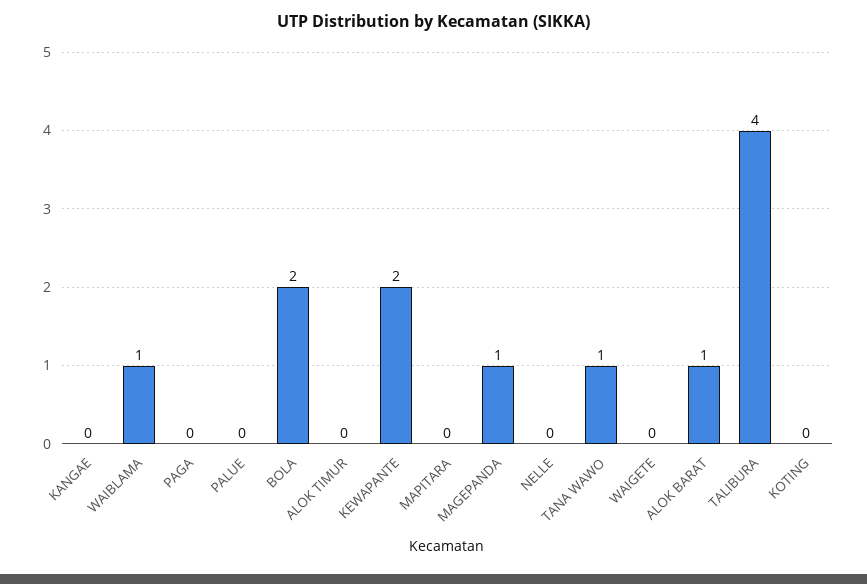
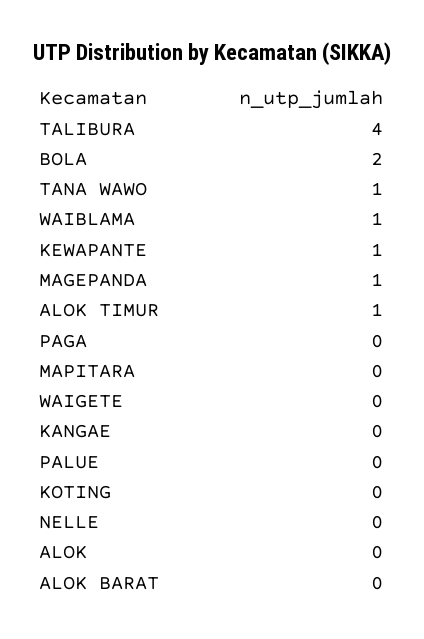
ALOK TIMUR: 0 -> 1
KEWAPANTE: 2 -> 1
ALOK BARAT: 1 -> 0
ALOK: none -> 0

